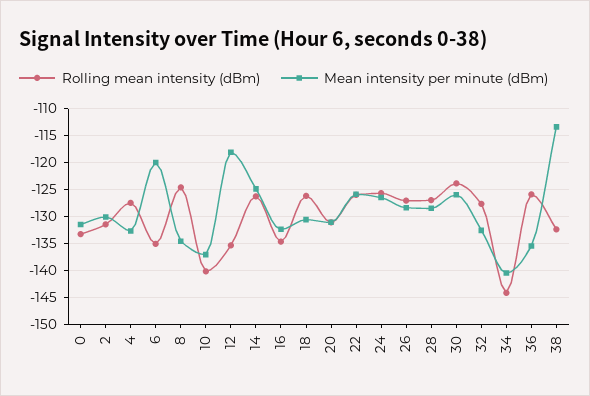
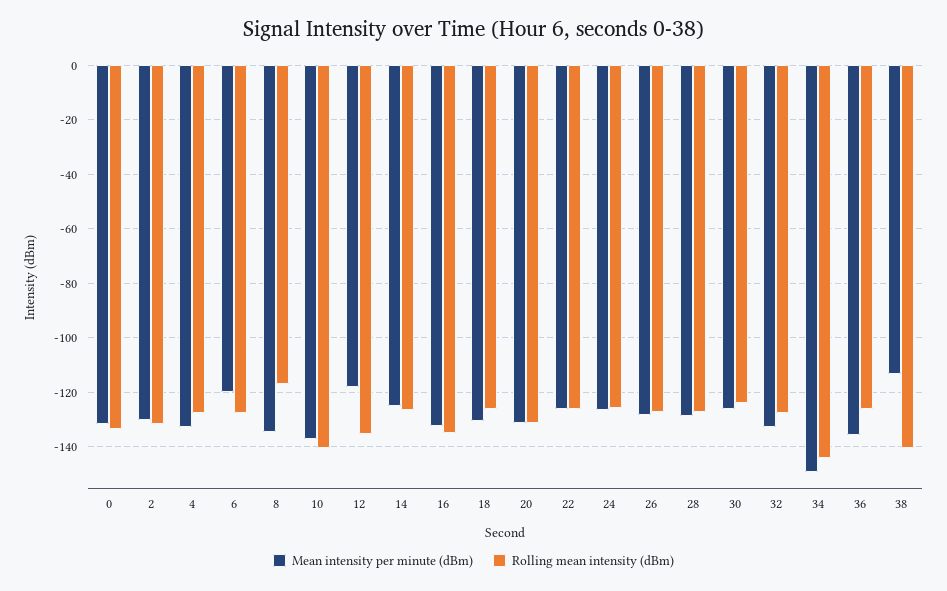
Rolling mean intensity (dBm), 6: -135 -> -127.5
Rolling mean intensity (dBm), 8: -125 -> -117.5
Mean intensity per minute (dBm), 34: -140 -> -150
Rolling mean intensity (dBm), 38: -132.5 -> -140

